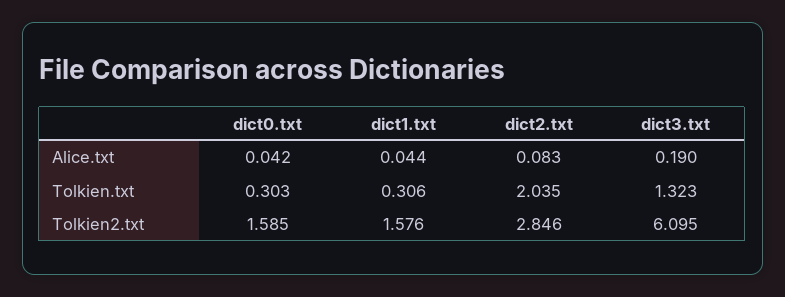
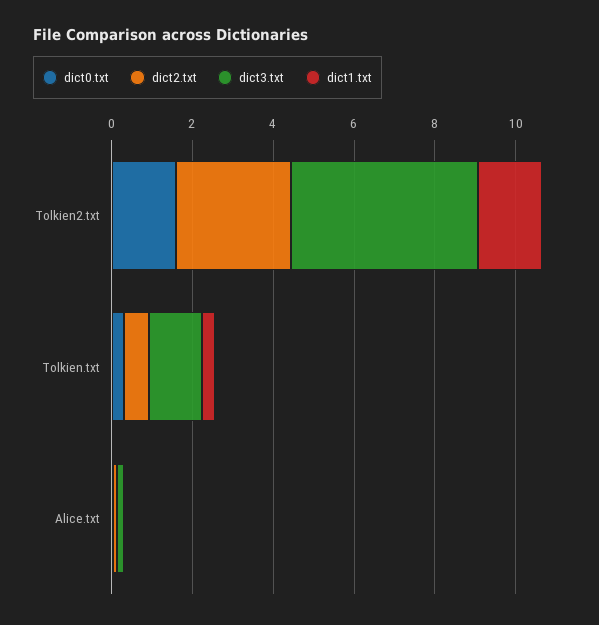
dict2.txt, Tolkien.txt: 2.035 -> 0.5
dict3.txt, Tolkien2.txt: 6.095 -> 4.5

